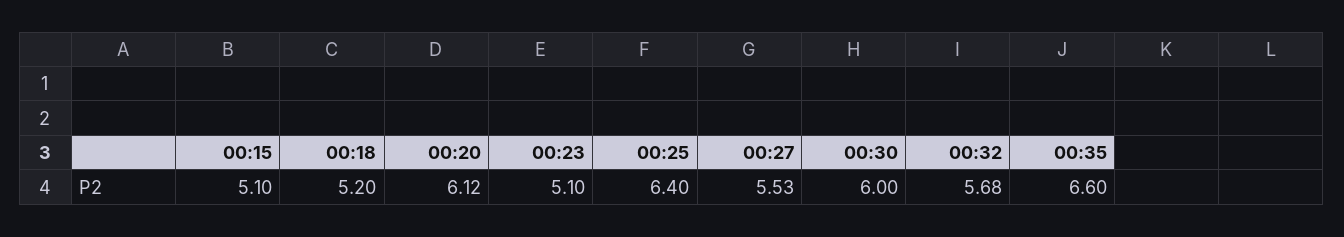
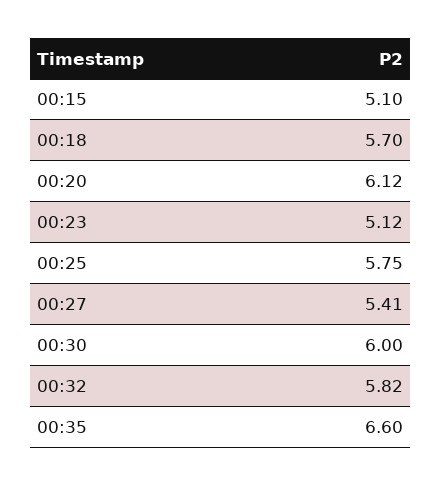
00:18: 5.2 -> 5.7
00:23: 5.1 -> 5.12
00:25: 6.4 -> 5.75
00:27: 5.53 -> 5.41
00:32: 5.68 -> 5.82

